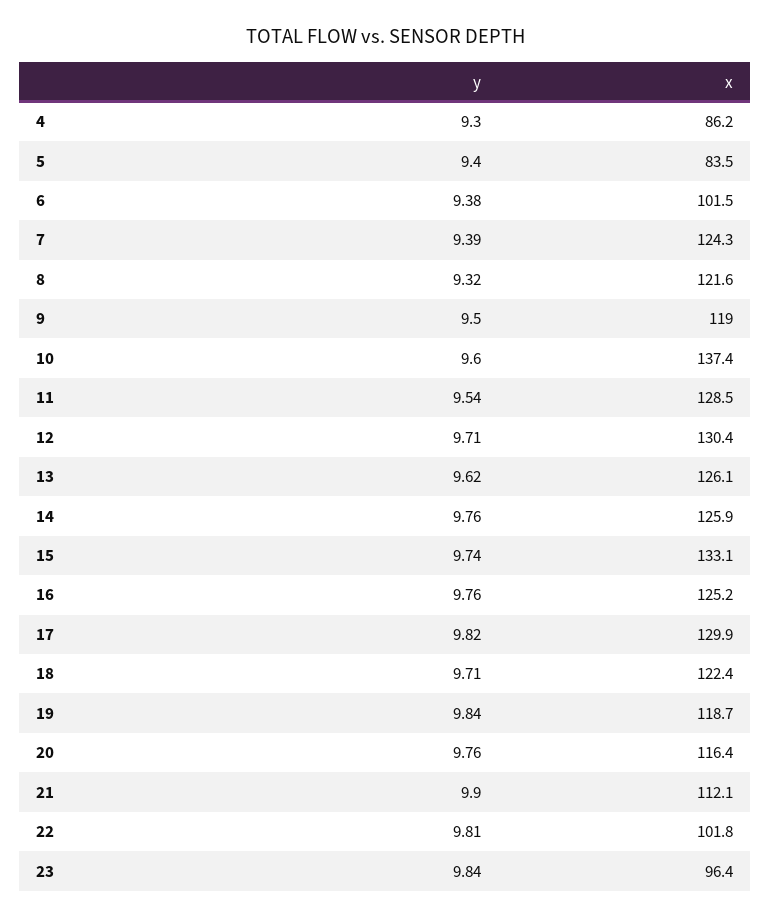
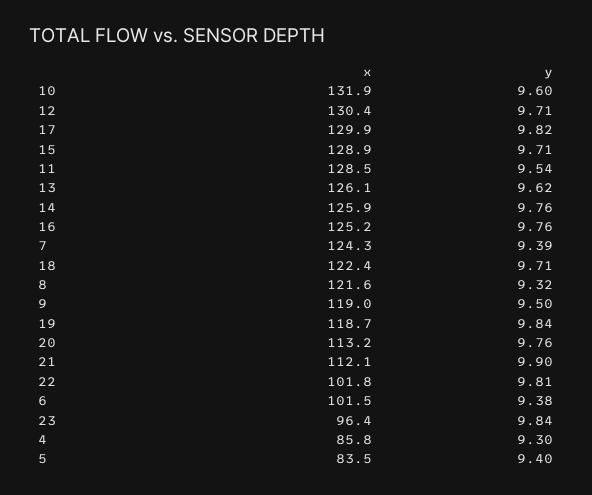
x, 4: 86.2 -> 85.8
x, 10: 137.4 -> 131.9
y, 15: 9.74 -> 9.71
x, 15: 133.1 -> 128.9
x, 20: 116.4 -> 113.2

